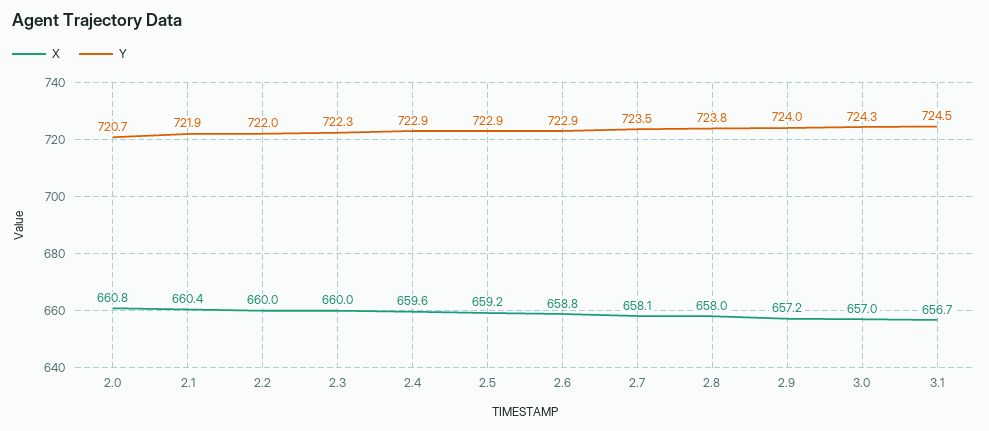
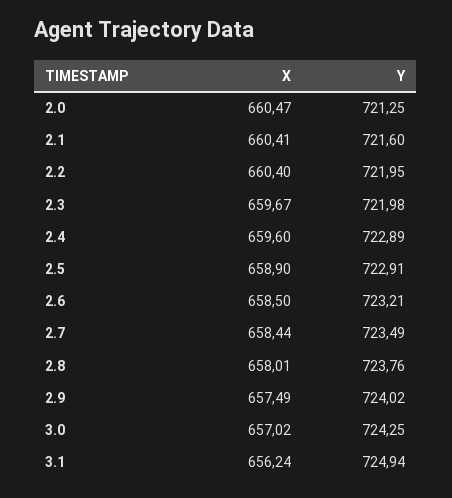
X, 2.0: 660.8 -> 660.47
Y, 2.0: 720.7 -> 721.25
Y, 2.1: 721.9 -> 721.6
X, 2.2: 660 -> 660.4
X, 2.3: 660 -> 659.67
Y, 2.3: 722.3 -> 721.98
X, 2.5: 659.2 -> 658.9
X, 2.6: 658.8 -> 658.5
Y, 2.6: 722.9 -> 723.21
X, 2.7: 658.1 -> 658.44
X, 2.9: 657.2 -> 657.49
X, 3.1: 656.7 -> 656.24
Y, 3.1: 724.5 -> 724.94

